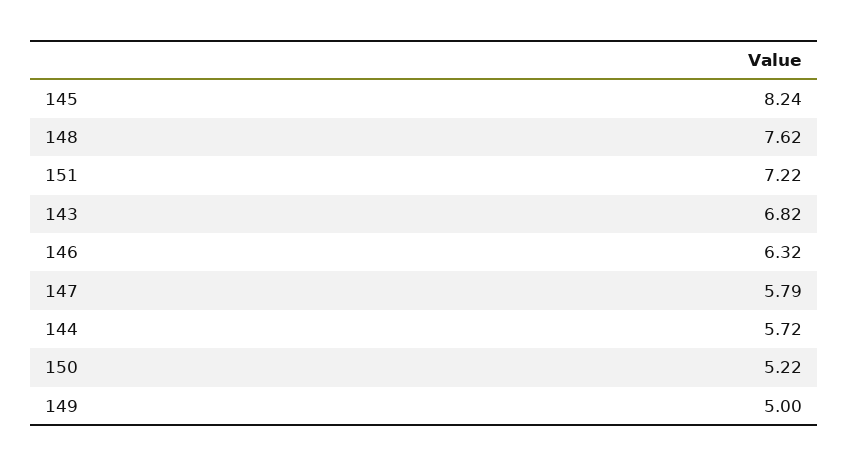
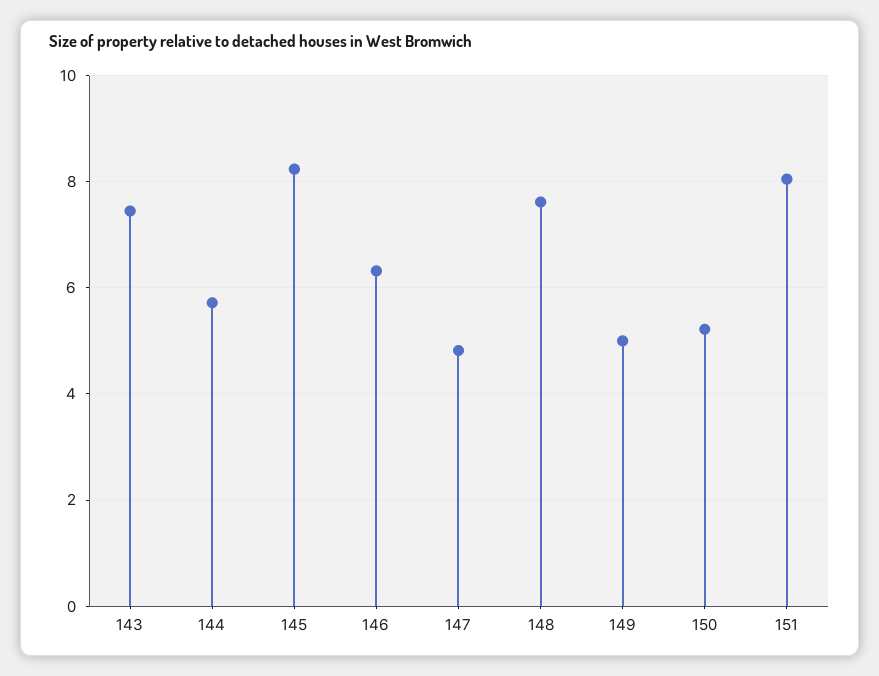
151: 7.22 -> 8
143: 6.82 -> 7.4
147: 5.79 -> 4.8

